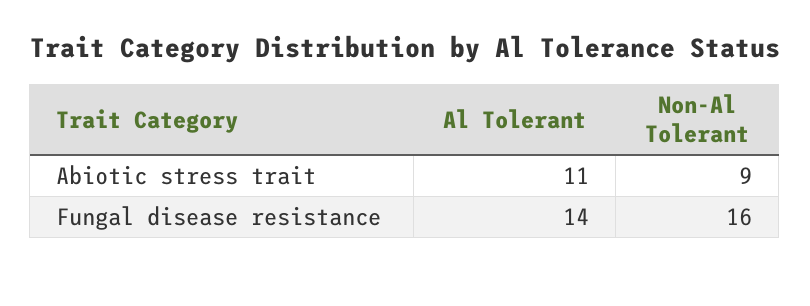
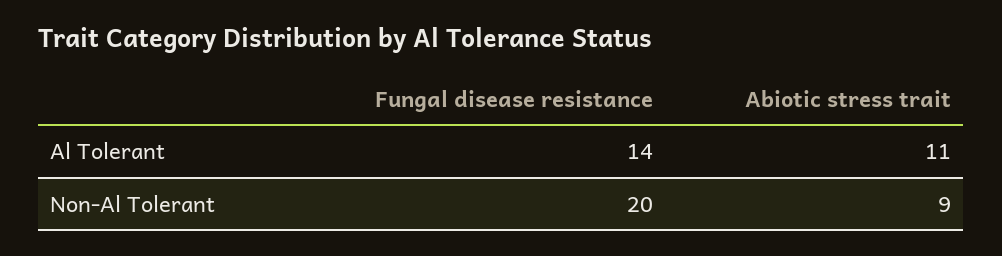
Non-Al Tolerant, Fungal disease resistance: 16 -> 20

